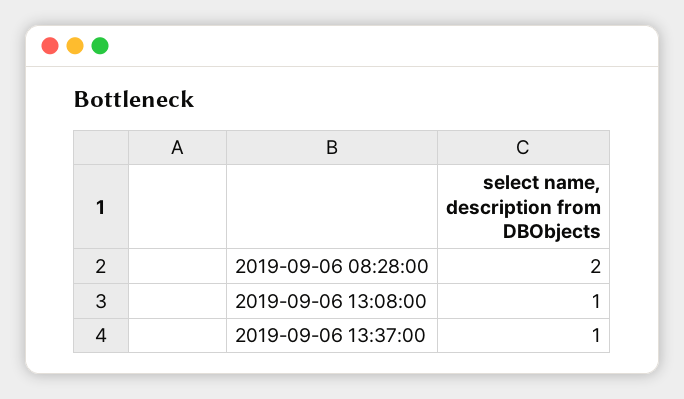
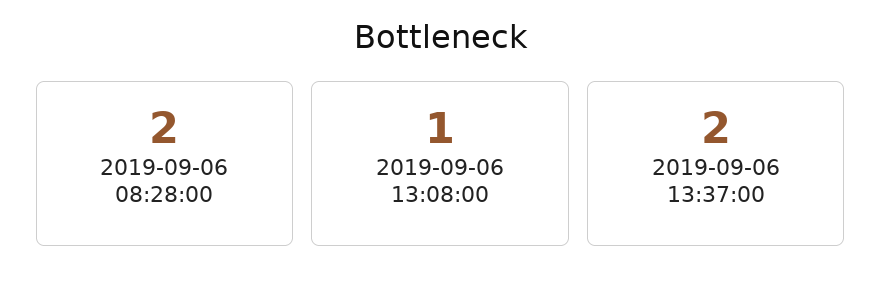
2019-09-06 13:37:00: 1 -> 2

